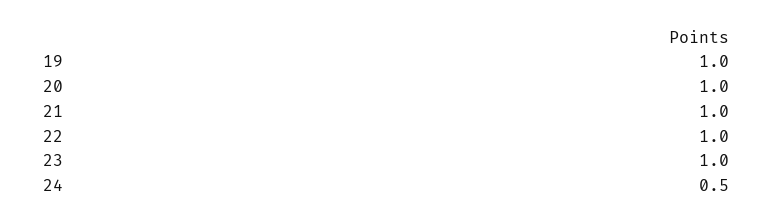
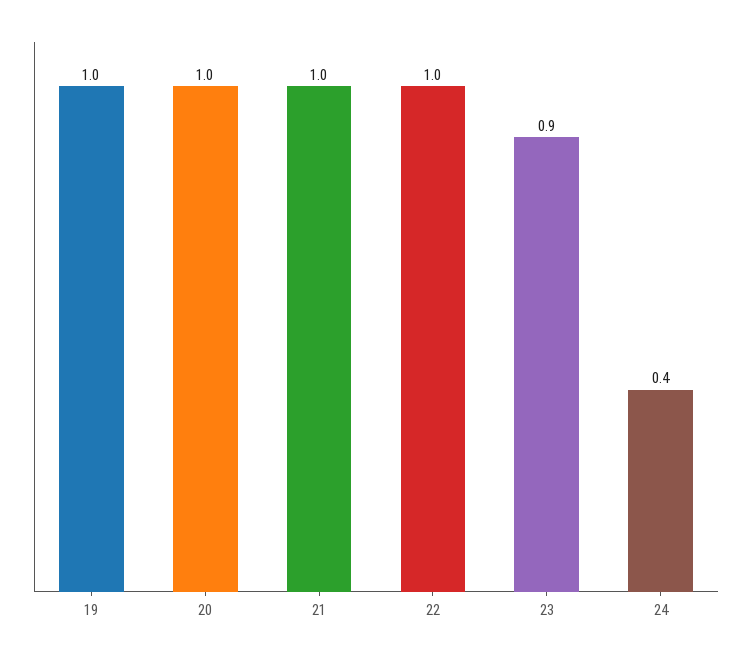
23: 1 -> 0.9
24: 0.5 -> 0.4

